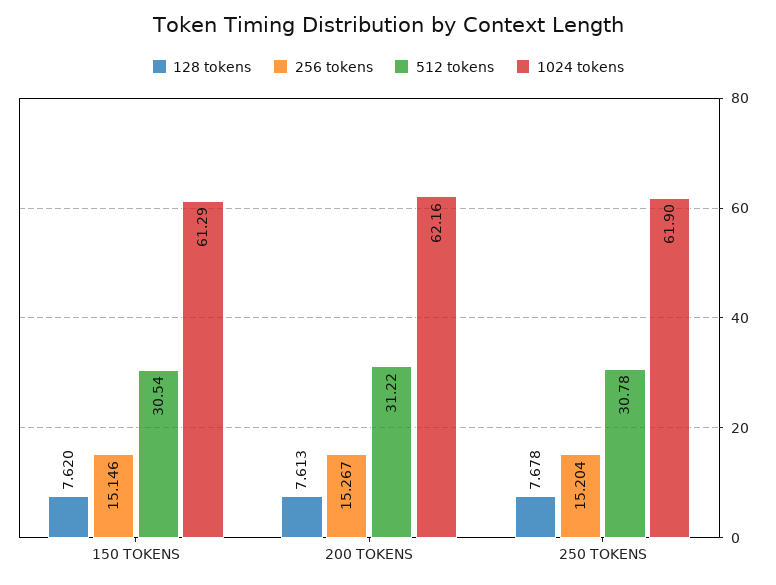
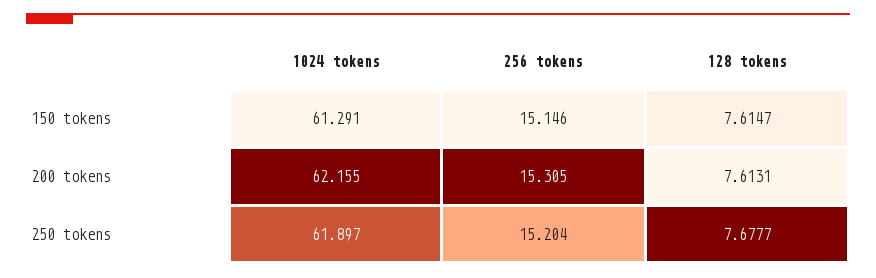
128 tokens, 150 TOKENS: 7.62 -> 7.6147
512 tokens, 150 TOKENS: 30.54 -> none
256 tokens, 200 TOKENS: 15.267 -> 15.305
512 tokens, 200 TOKENS: 31.22 -> none
512 tokens, 250 TOKENS: 30.78 -> none

